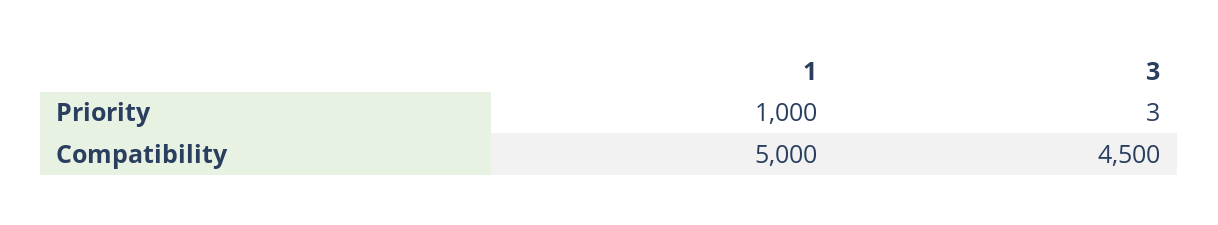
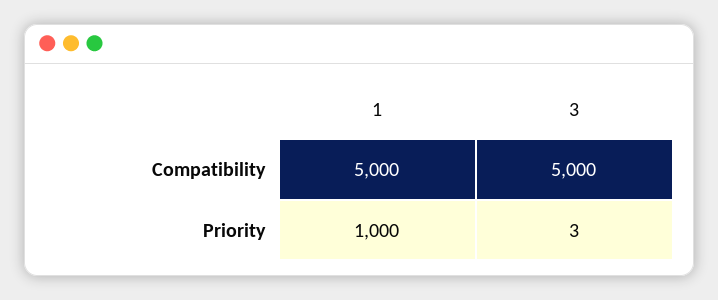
3, Compatibility: 4500 -> 5000

